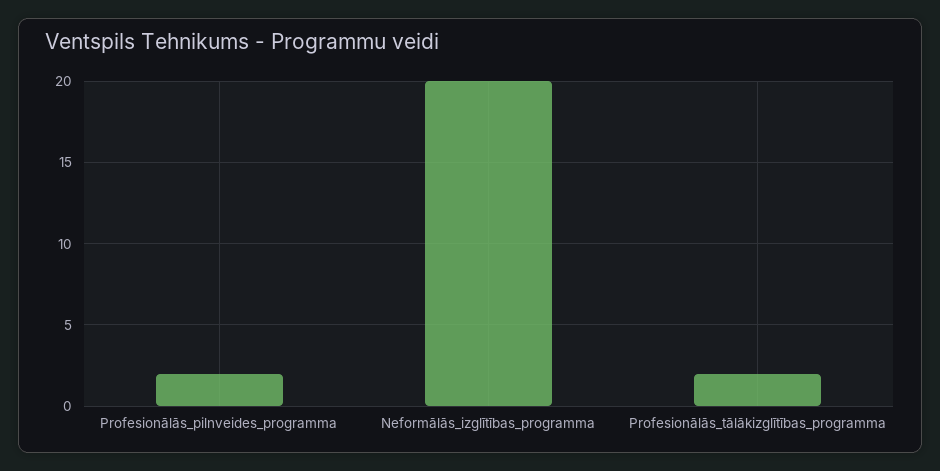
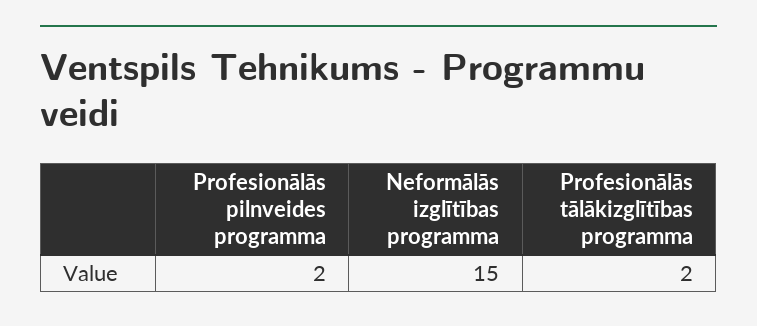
Neformālās_izglītības_programma: 20 -> 15

